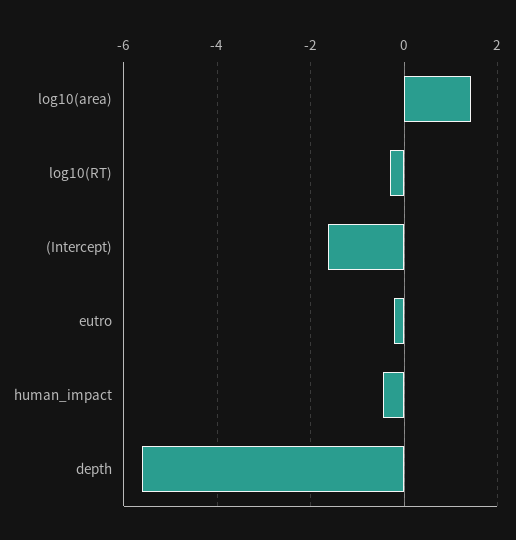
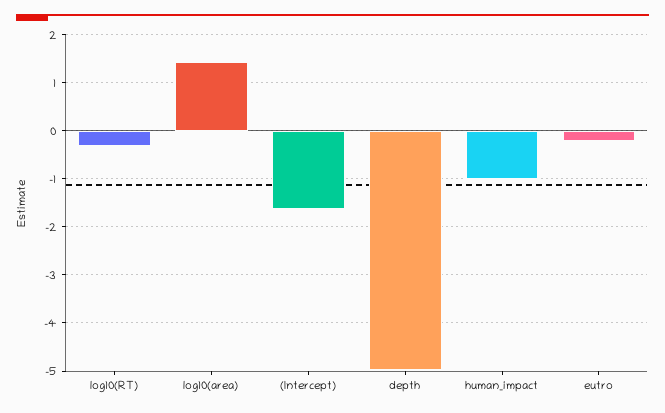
human_impact: -0.4 -> -1
depth: -5.6 -> -5

